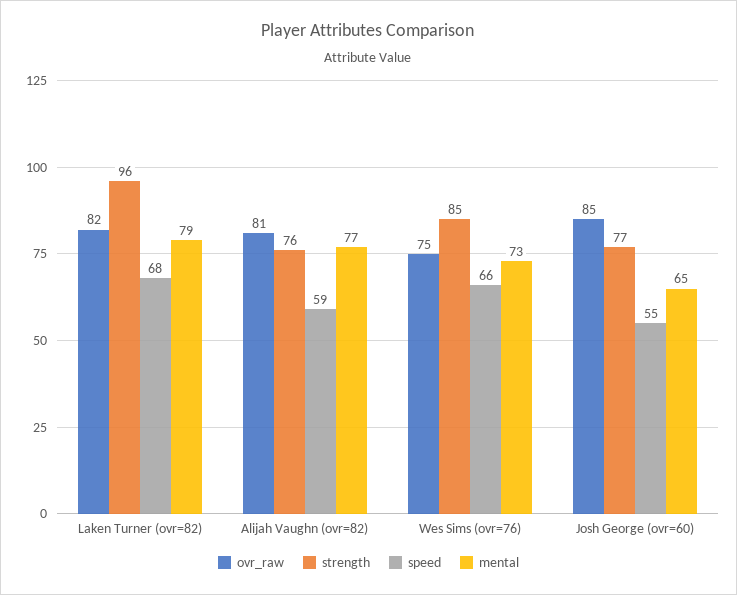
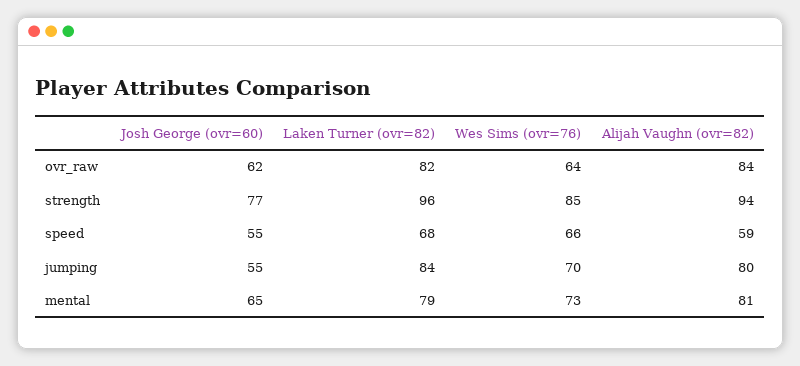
ovr_raw, Alijah Vaughn (ovr=82): 81 -> 84
strength, Alijah Vaughn (ovr=82): 76 -> 94
mental, Alijah Vaughn (ovr=82): 77 -> 81
ovr_raw, Wes Sims (ovr=76): 75 -> 64
ovr_raw, Josh George (ovr=60): 85 -> 62
jumping, Josh George (ovr=60): none -> 55
jumping, Laken Turner (ovr=82): none -> 84
jumping, Wes Sims (ovr=76): none -> 70
jumping, Alijah Vaughn (ovr=82): none -> 80

